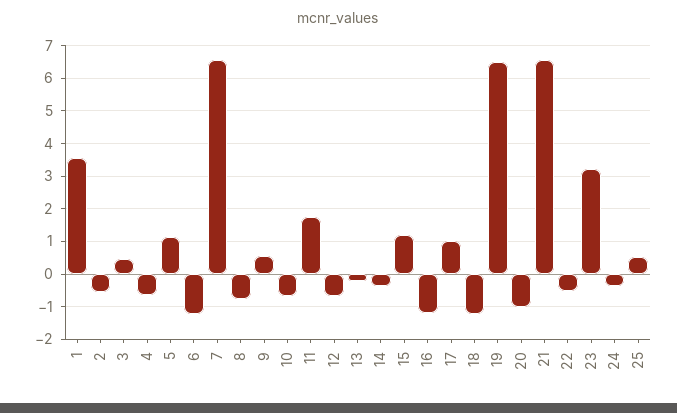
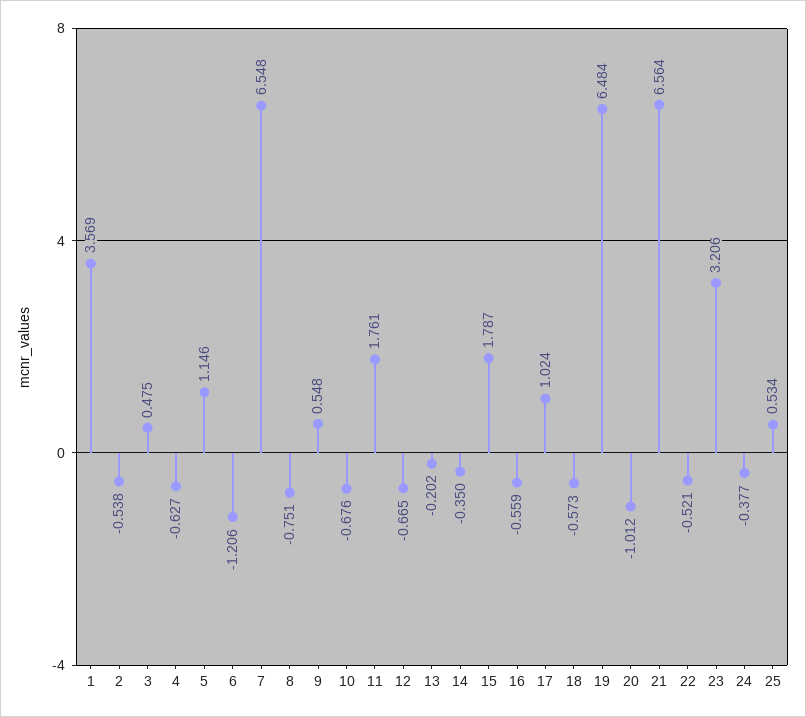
15: 1.2 -> 1.787
16: -1.2 -> -0.559
18: -1.2 -> -0.573

